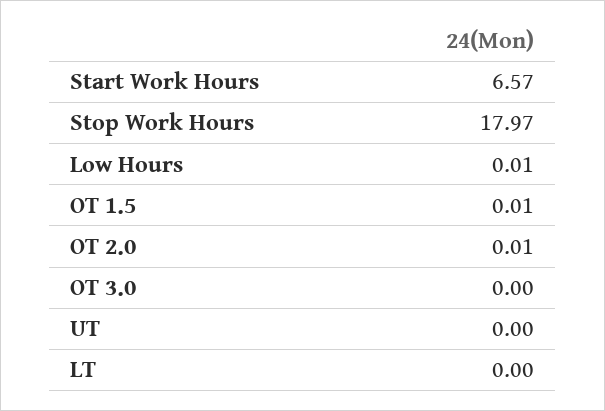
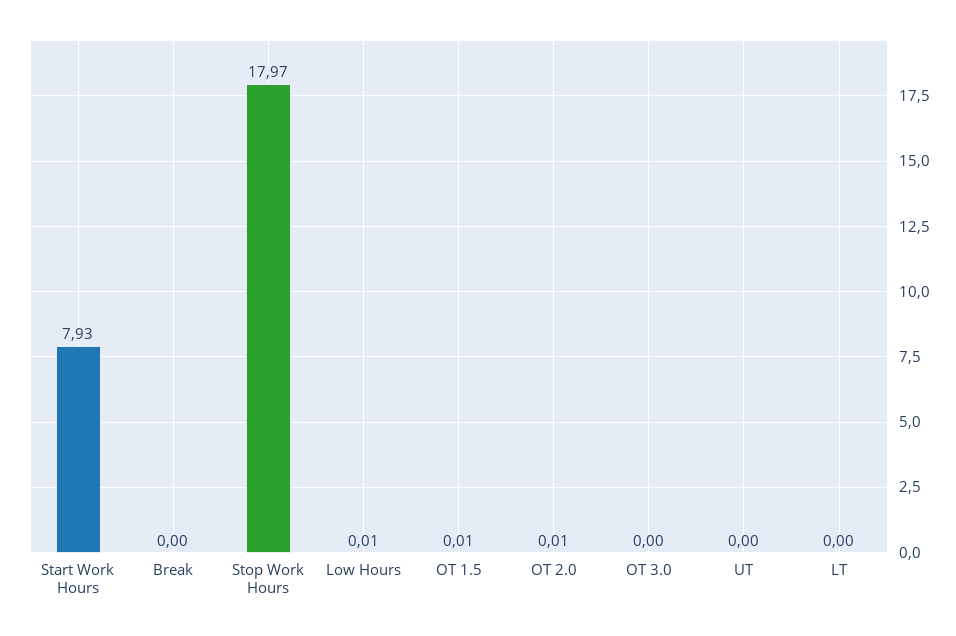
Start Work Hours: 6.57 -> 7.93
Break: none -> 0

